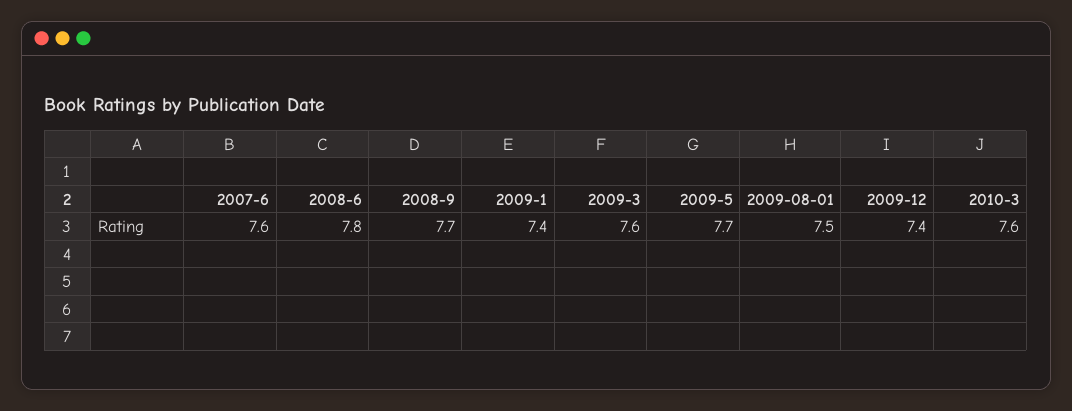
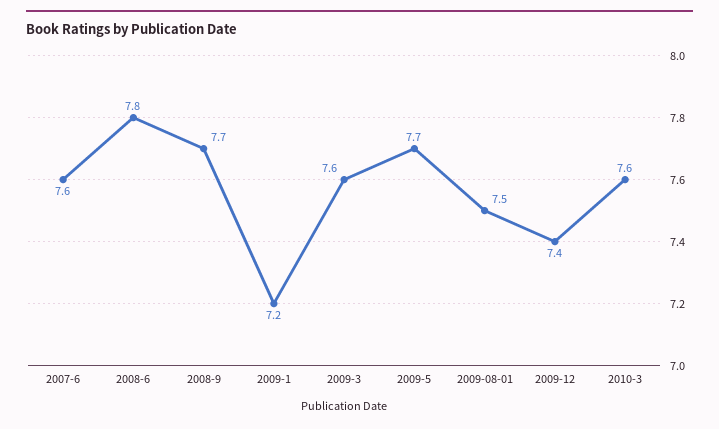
2009-1: 7.4 -> 7.2

